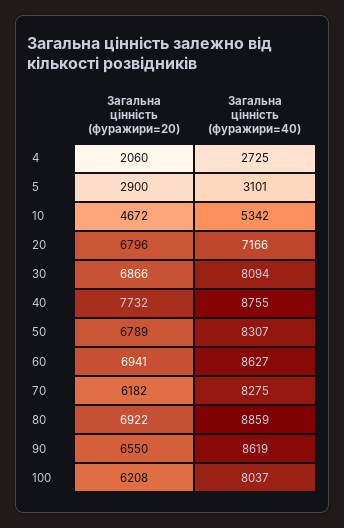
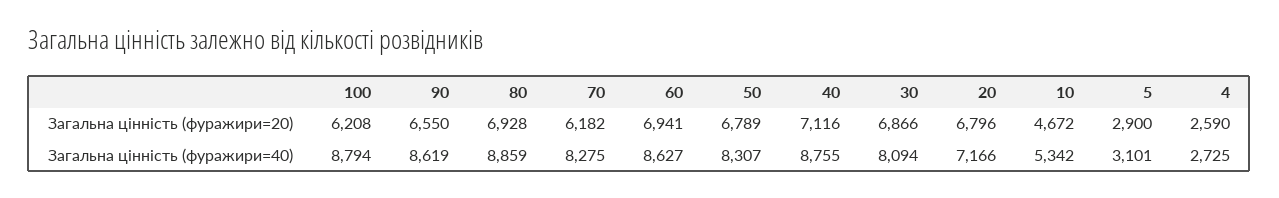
Загальна цінність (фуражири=20), 4: 2060 -> 2590
Загальна цінність (фуражири=20), 40: 7732 -> 7116
Загальна цінність (фуражири=20), 80: 6922 -> 6928
Загальна цінність (фуражири=40), 100: 8037 -> 8794

